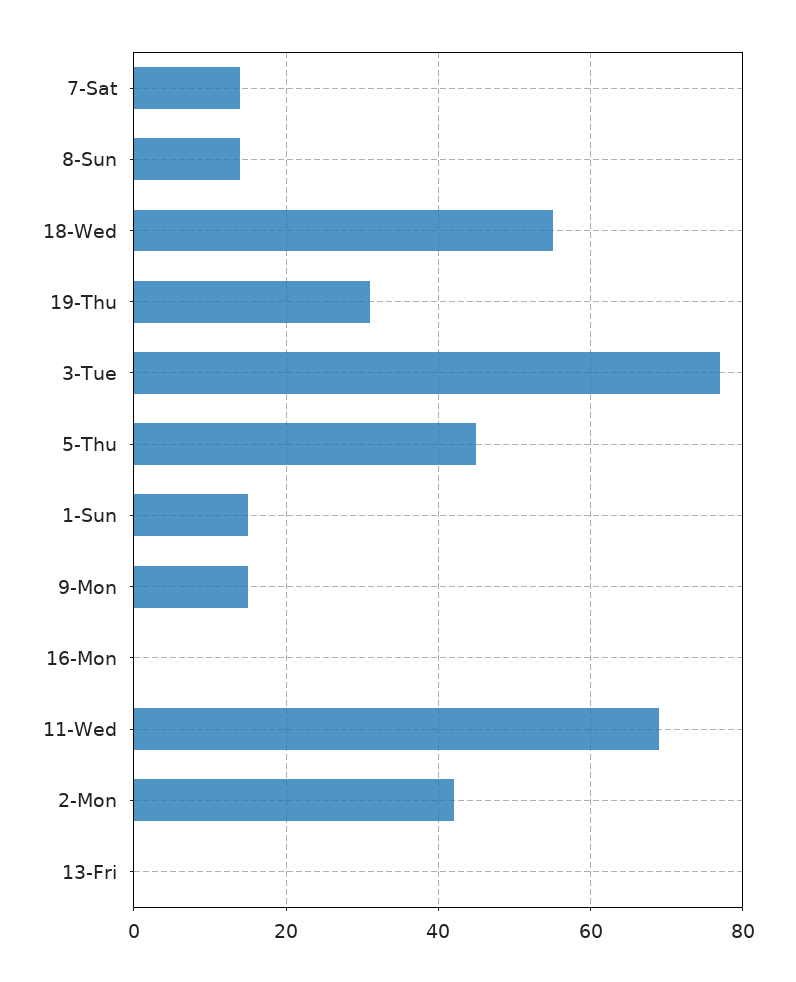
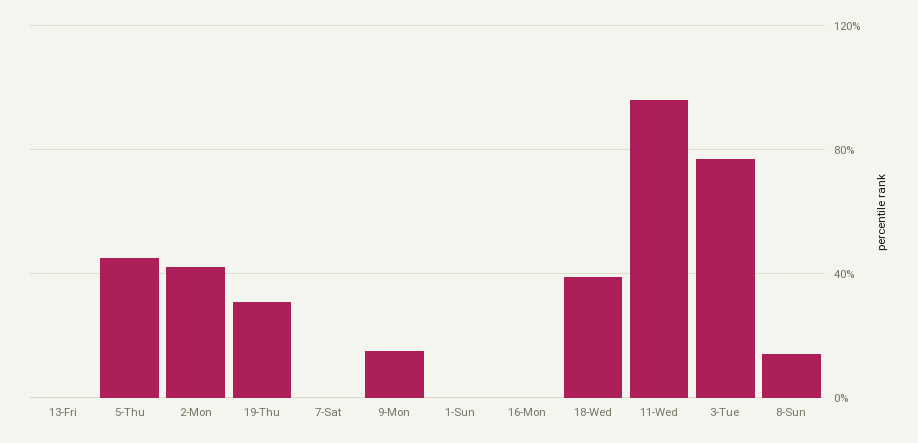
7-Sat: 15 -> 0
18-Wed: 55 -> 40
1-Sun: 15 -> 0
11-Wed: 70 -> 95

